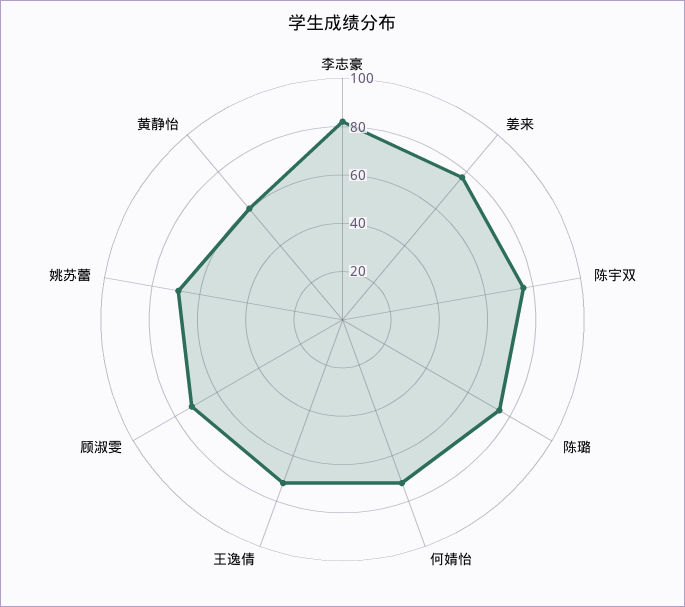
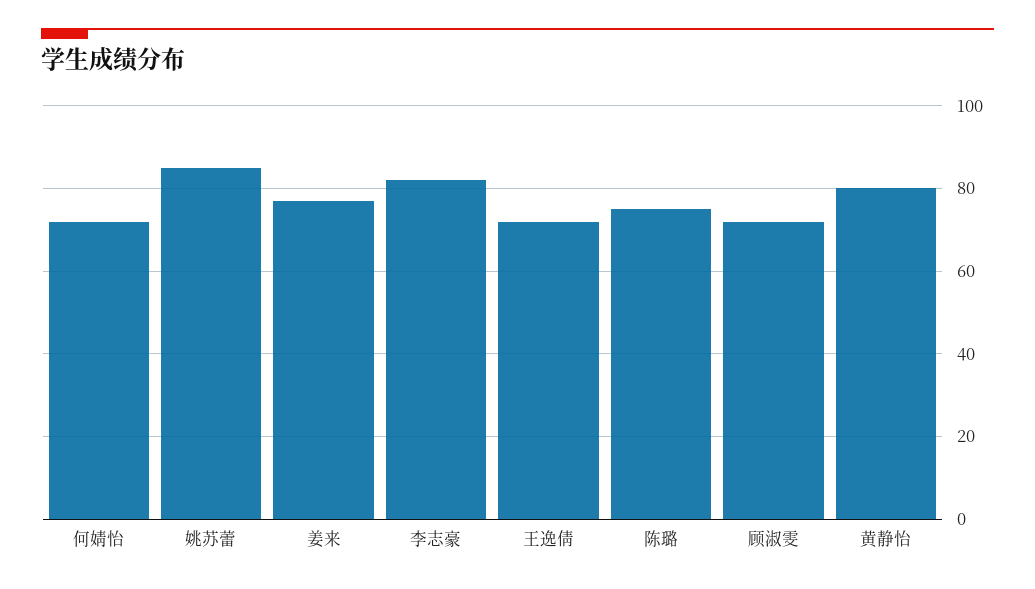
陈宇双: 75 -> none
姚苏蕾: 70 -> 85
黄静怡: 60 -> 80

